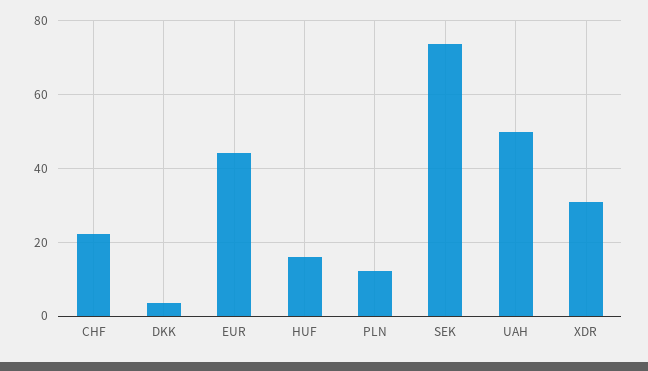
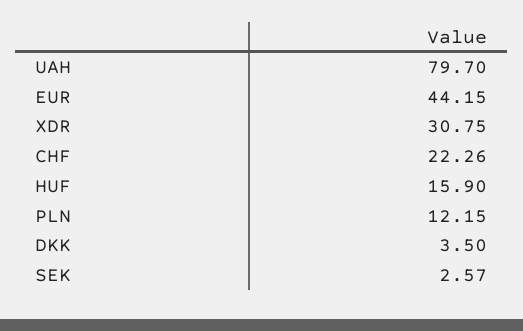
SEK: 74 -> 2.57
UAH: 50 -> 79.7

